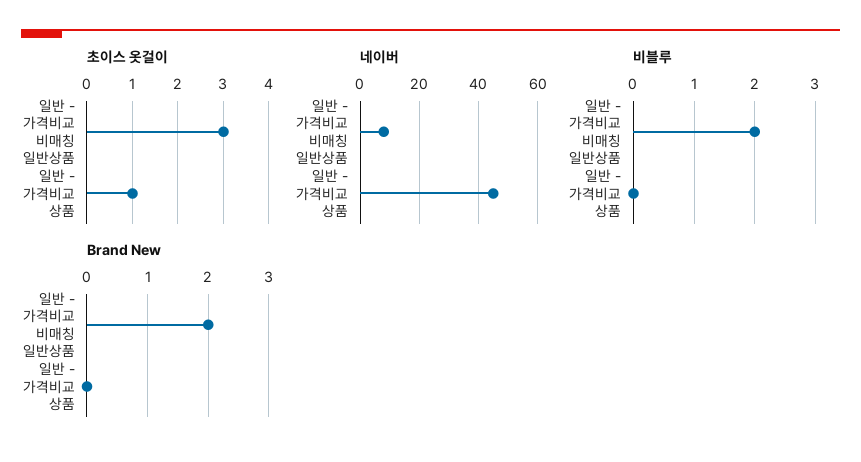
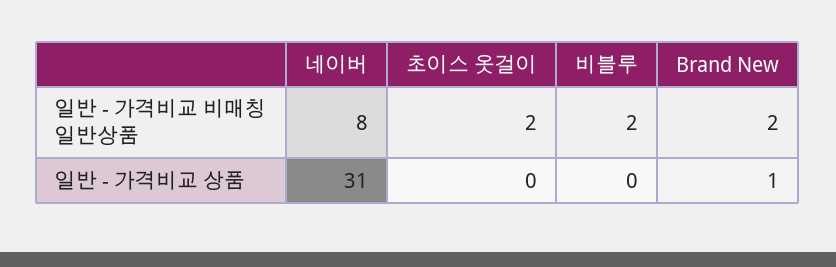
초이스 옷걸이, 일반 - 가격비교 비매칭 일반상품: 3 -> 2
초이스 옷걸이, 일반 - 가격비교 상품: 1 -> 0
네이버, 일반 - 가격비교 상품: 45 -> 31
Brand New, 일반 - 가격비교 상품: 0 -> 1

